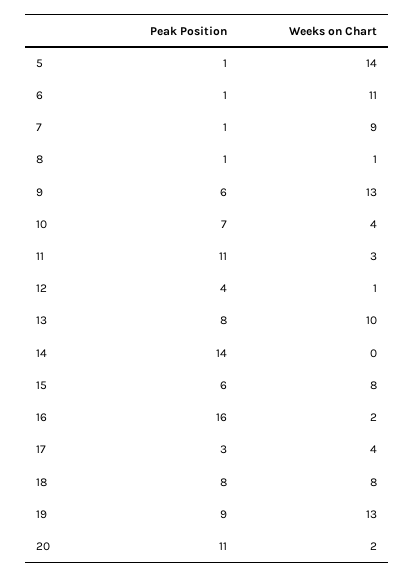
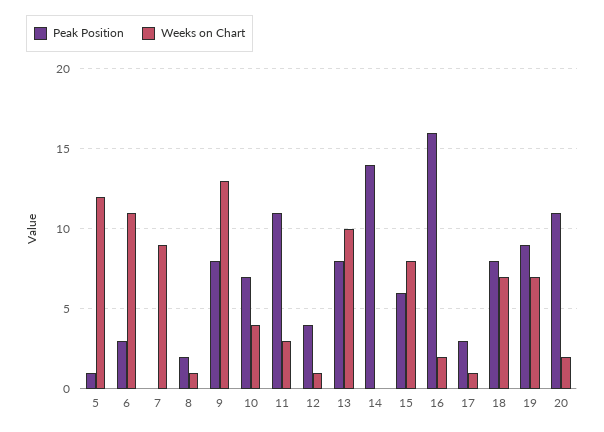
Weeks on Chart, 5: 14 -> 12
Peak Position, 6: 1 -> 3
Peak Position, 7: 1 -> 0
Peak Position, 8: 1 -> 2
Peak Position, 9: 6 -> 8
Weeks on Chart, 17: 4 -> 1
Weeks on Chart, 18: 8 -> 7
Weeks on Chart, 19: 13 -> 7

